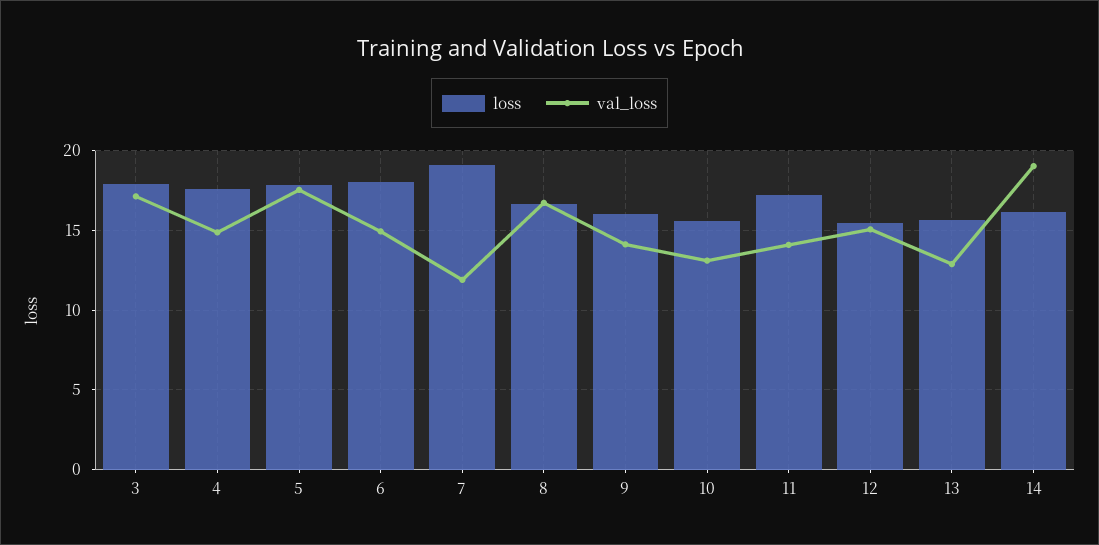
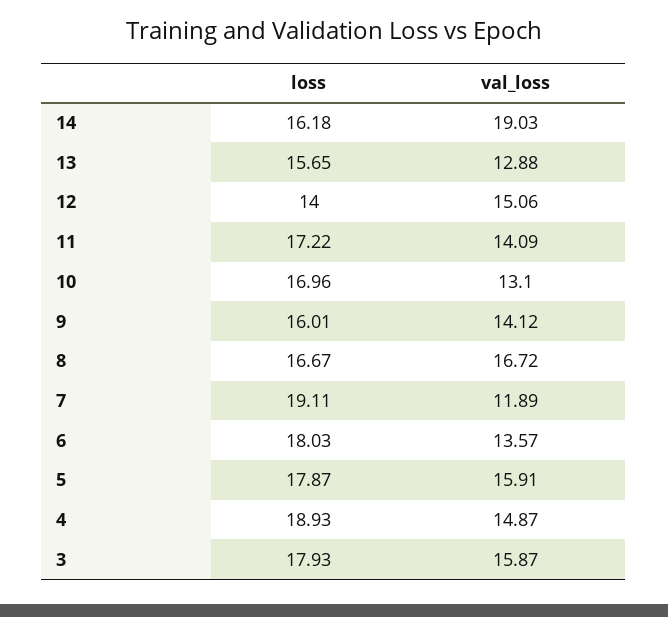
val_loss, 3: 17 -> 15.87
loss, 4: 17.5 -> 18.93
val_loss, 5: 17.5 -> 15.91
val_loss, 6: 15 -> 13.57
loss, 10: 15.5 -> 16.96
loss, 12: 15.5 -> 14

